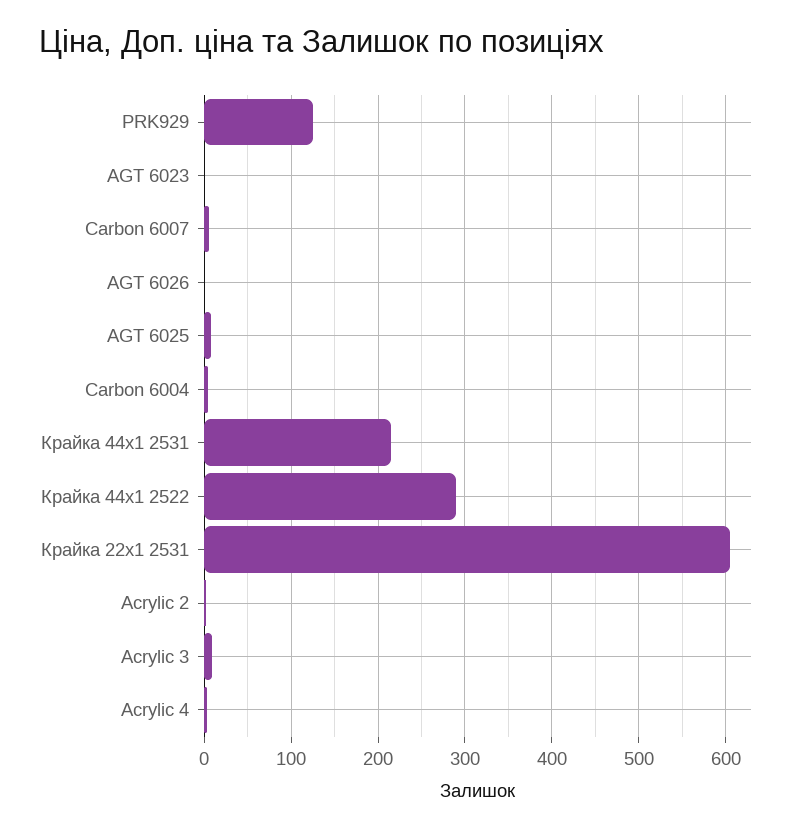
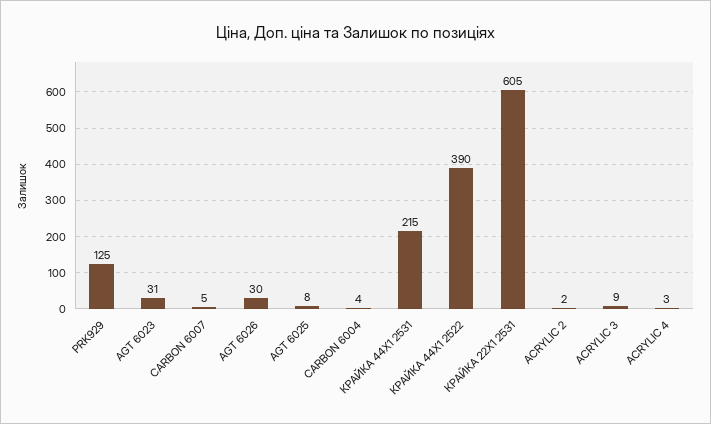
AGT 6023: 0 -> 31
AGT 6026: 0 -> 30
Крайка 44x1 2522: 290 -> 390

